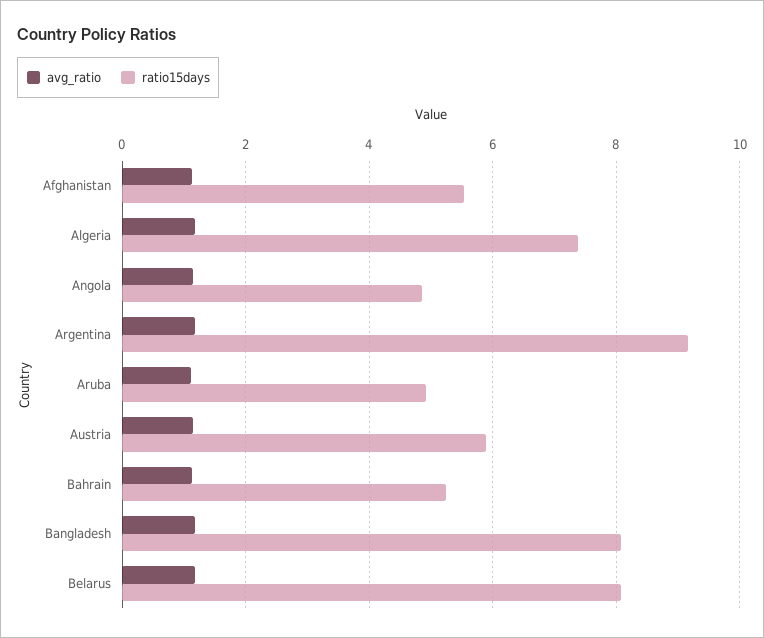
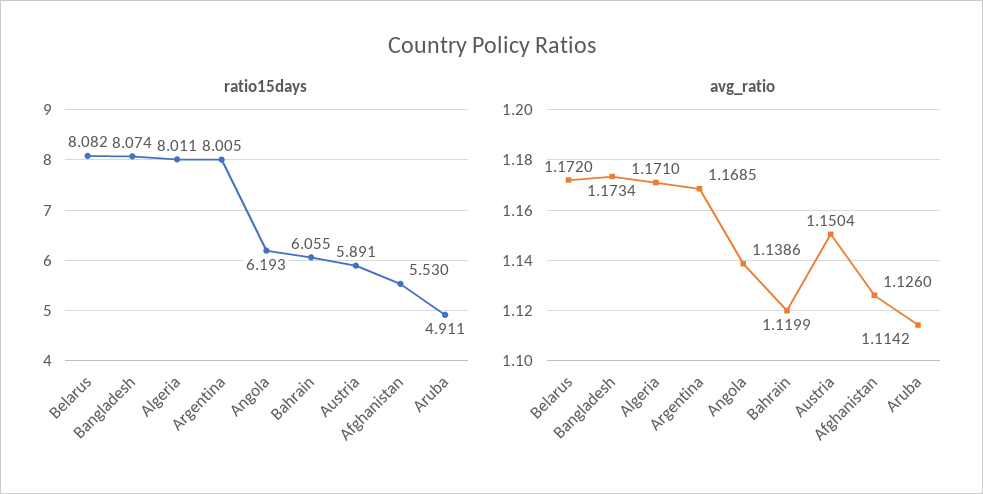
ratio15days, Algeria: 7.4 -> 8.011
ratio15days, Angola: 4.8 -> 6.193
ratio15days, Argentina: 9.2 -> 8.005
ratio15days, Bahrain: 5.2 -> 6.055

